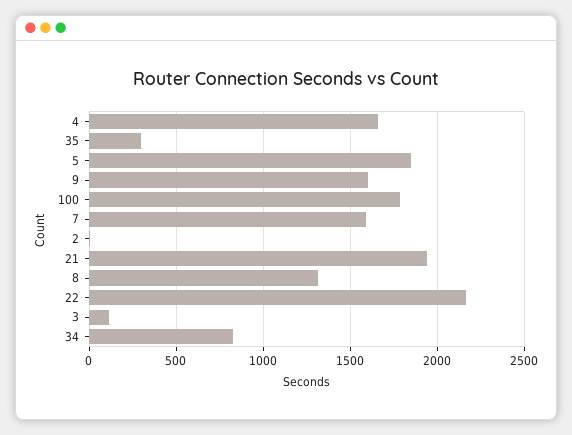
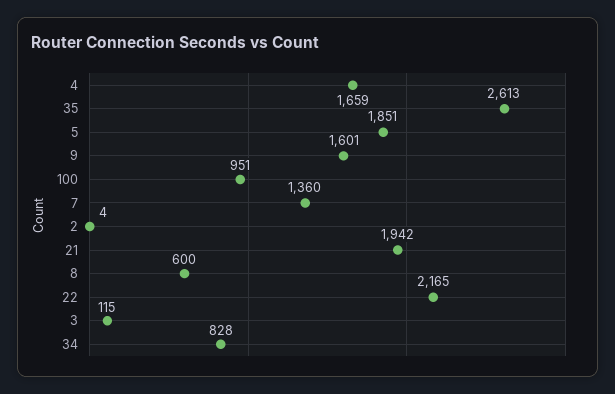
35: 300 -> 2613
100: 1800 -> 951
7: 1600 -> 1360
8: 1300 -> 600

